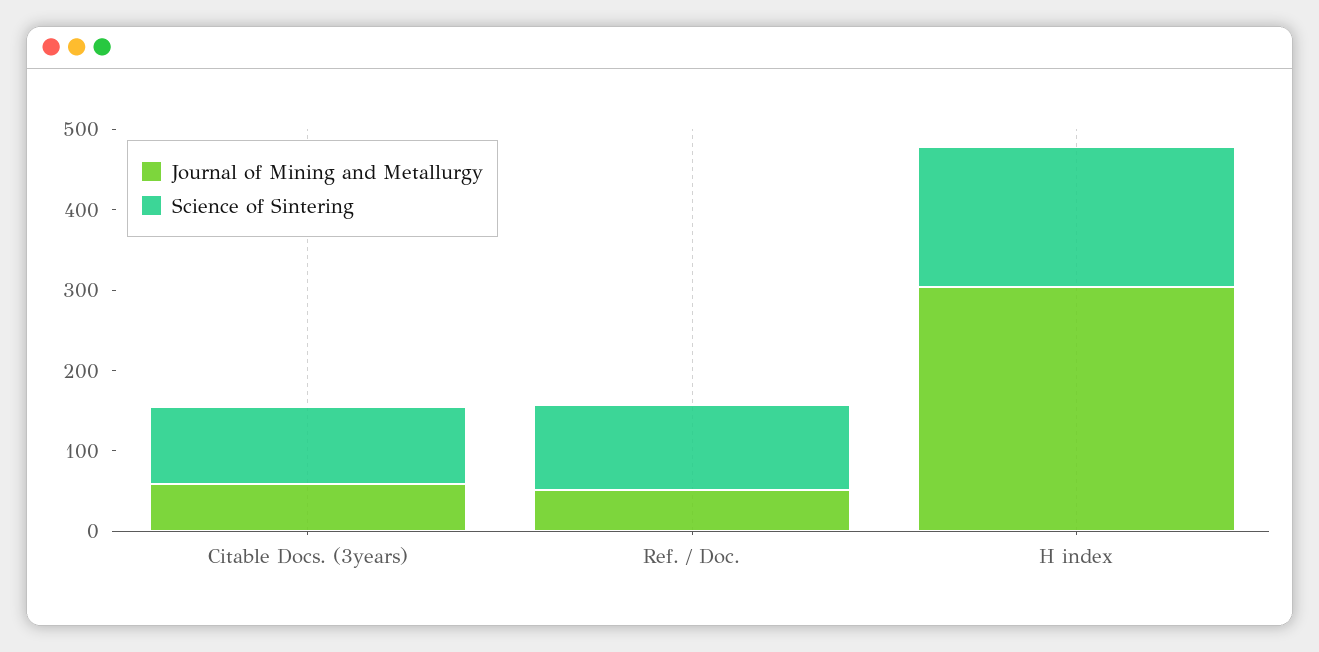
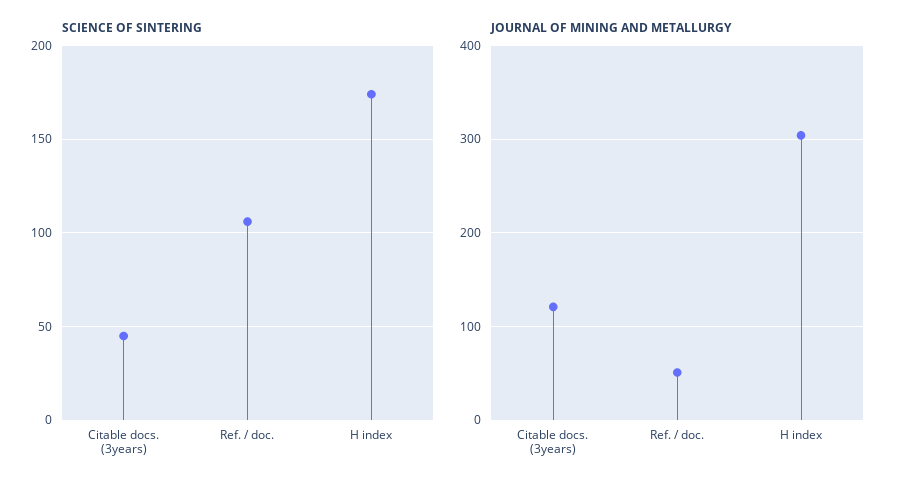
Journal of Mining and Metallurgy, Citable Docs. (3years): 60 -> 120
Science of Sintering, Citable Docs. (3years): 100 -> 45

